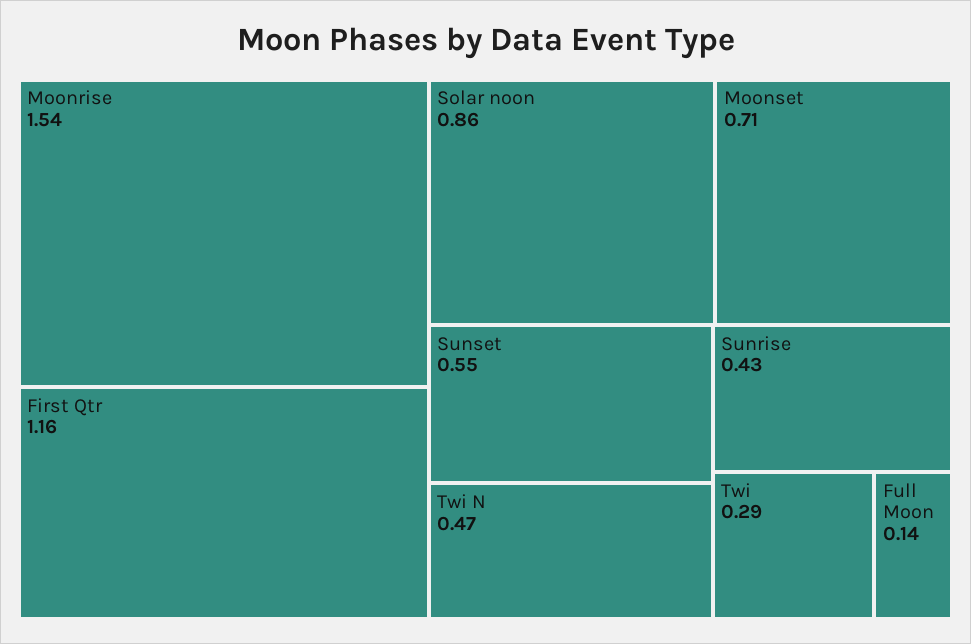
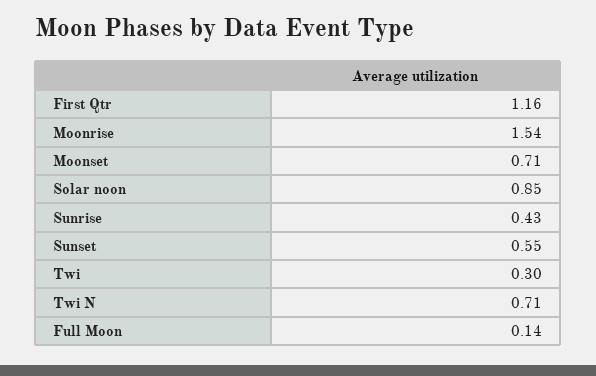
Solar noon: 0.86 -> 0.85
Twi N: 0.47 -> 0.71
Twi: 0.29 -> 0.3

